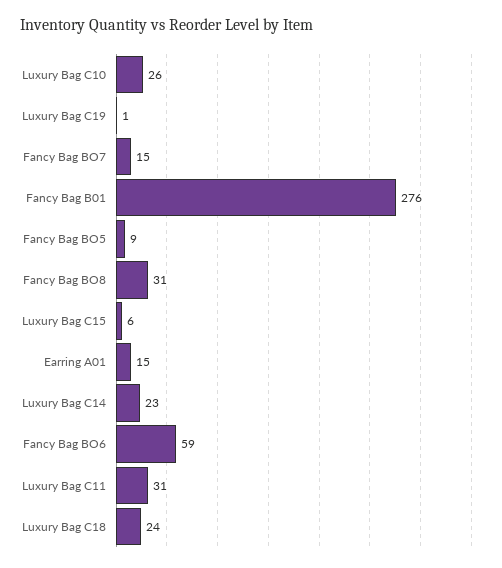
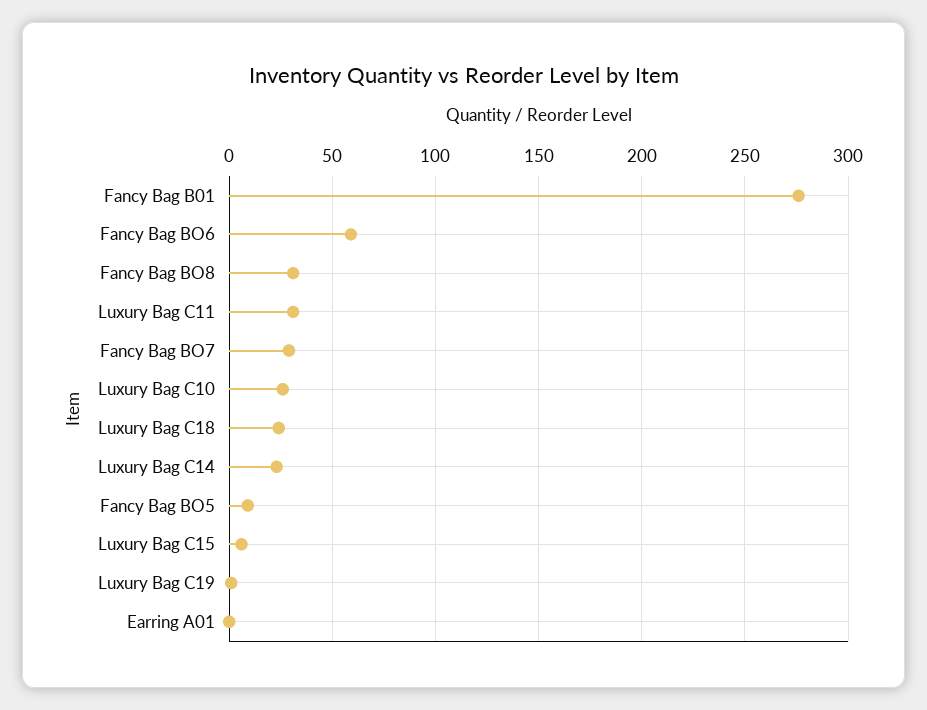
Fancy Bag BO7: 15 -> 30
Earring A01: 15 -> 0

